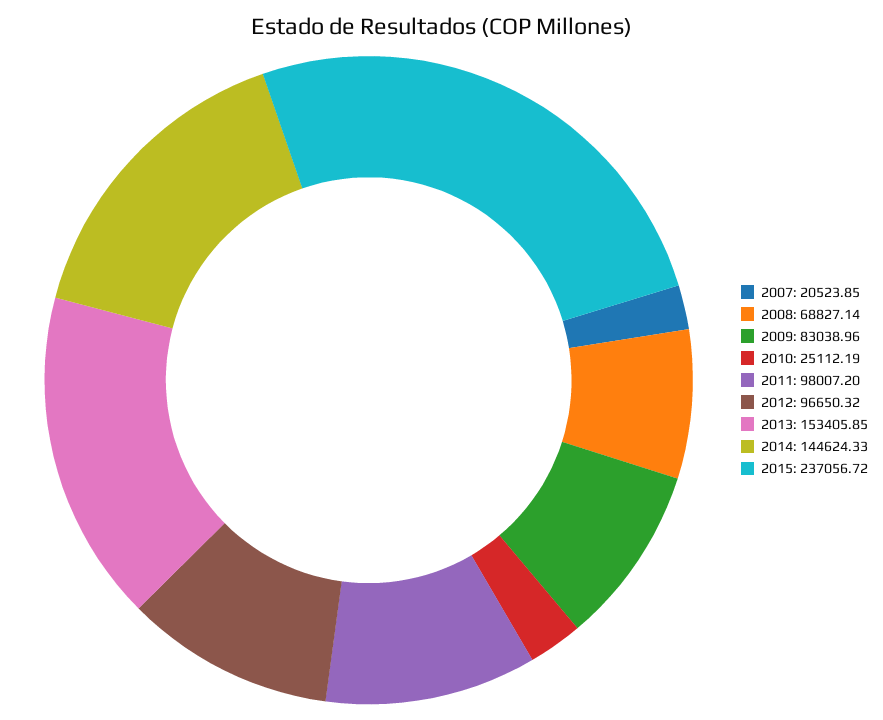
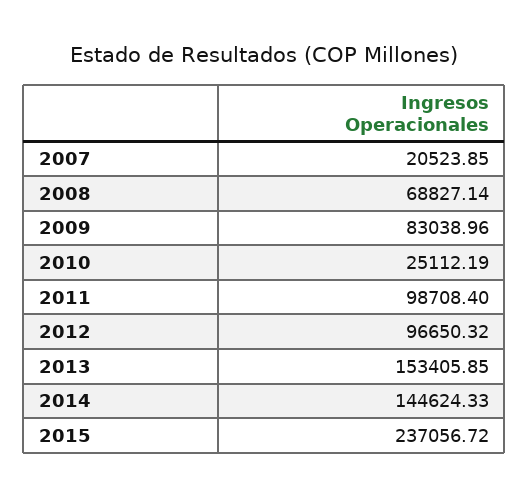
2011: 98007.2 -> 98708.4

